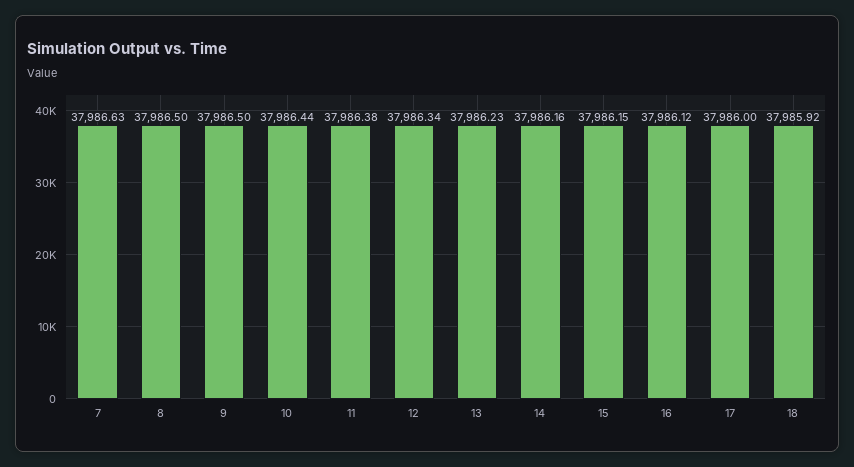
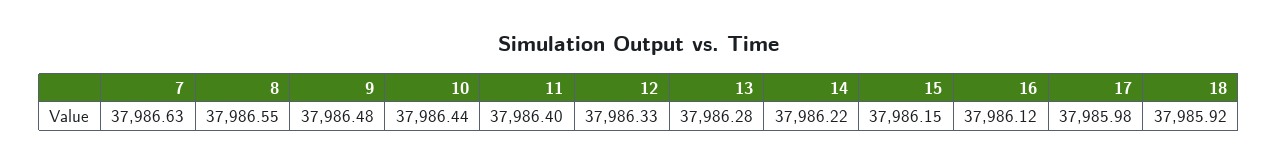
8: 37986.5 -> 37986.55
9: 37986.5 -> 37986.48
11: 37986.38 -> 37986.4
12: 37986.34 -> 37986.33
13: 37986.23 -> 37986.28
14: 37986.16 -> 37986.22
17: 37986 -> 37985.98

